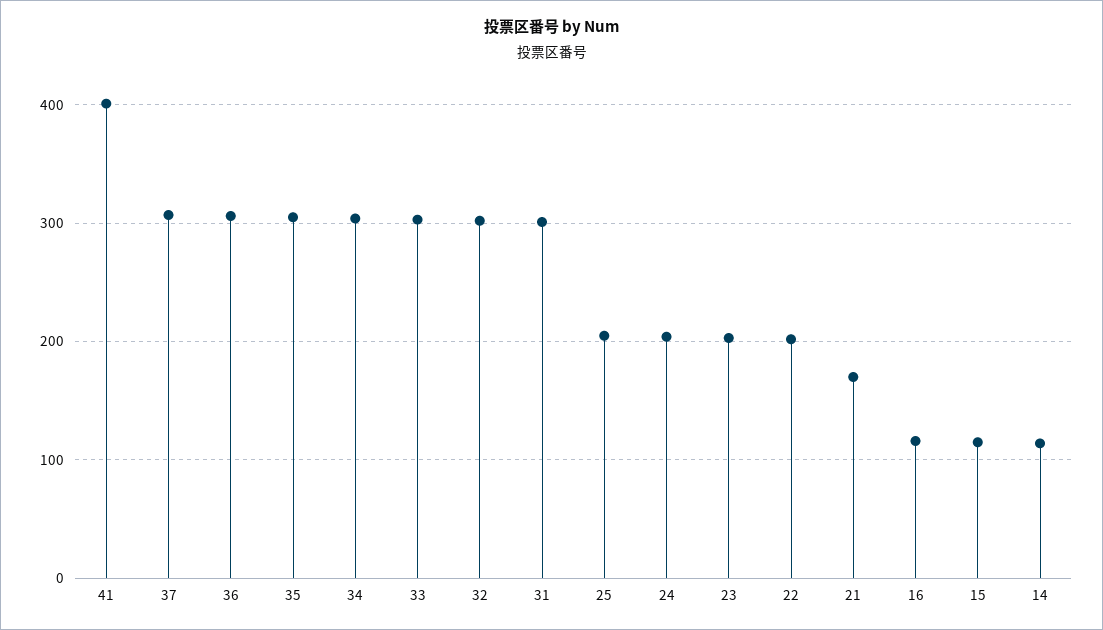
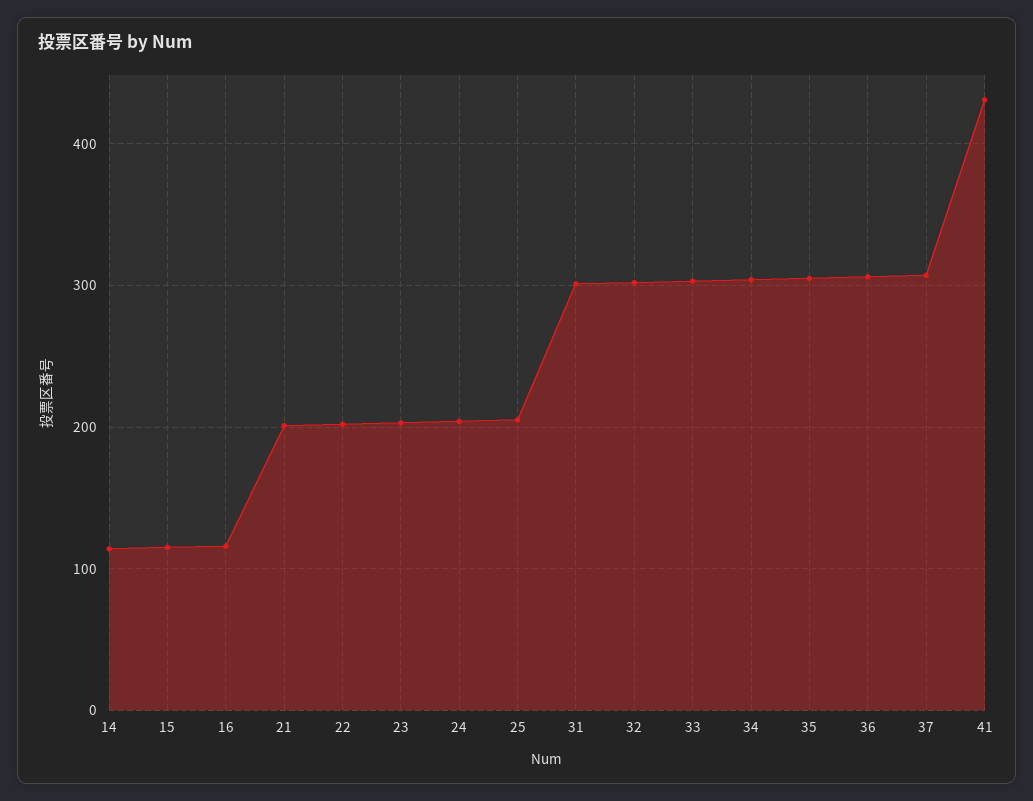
41: 400 -> 430
21: 170 -> 200

